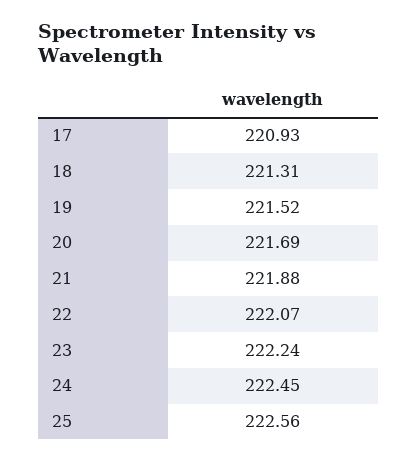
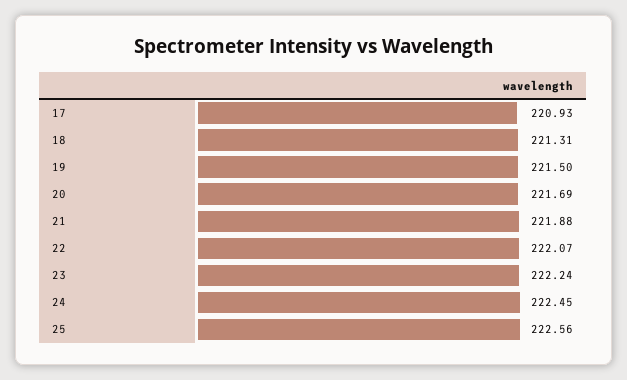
19: 221.52 -> 221.5

